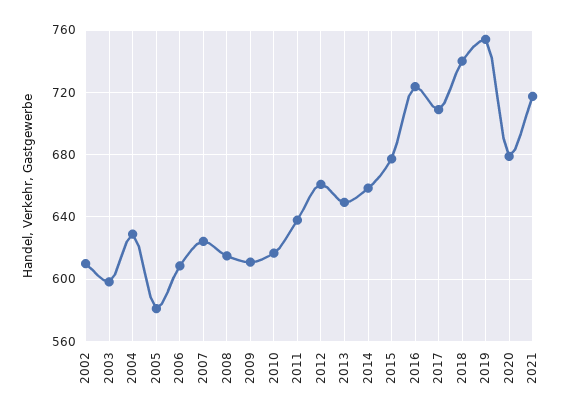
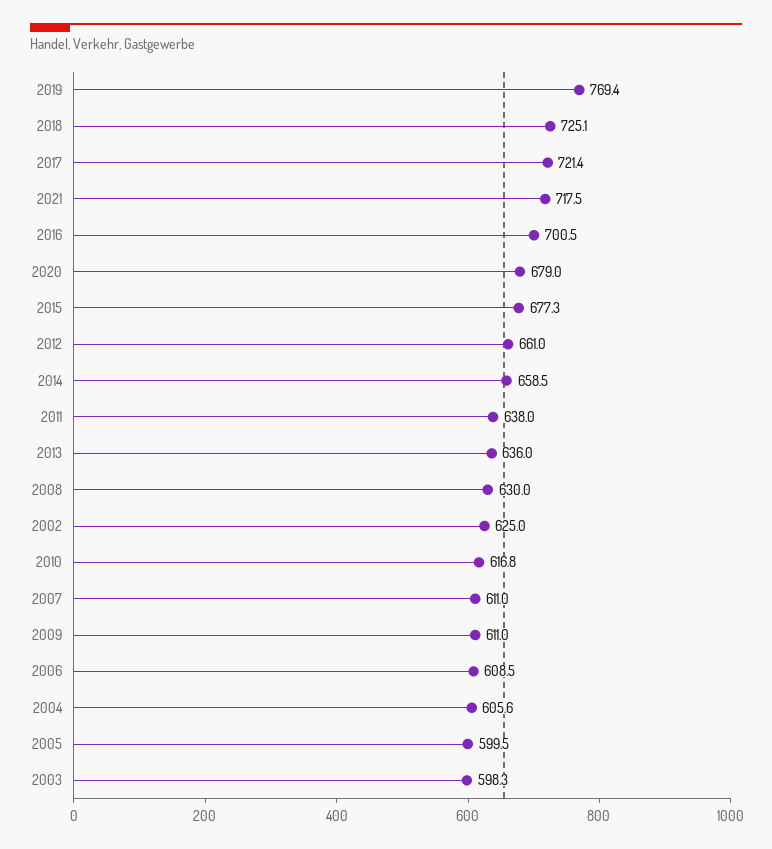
2002: 610 -> 625
2004: 630 -> 605.6
2005: 580 -> 599.5
2007: 625 -> 611
2008: 615 -> 630
2013: 650 -> 636
2016: 725 -> 700.5
2017: 710 -> 721.4
2018: 740 -> 725.1
2019: 755 -> 769.4

